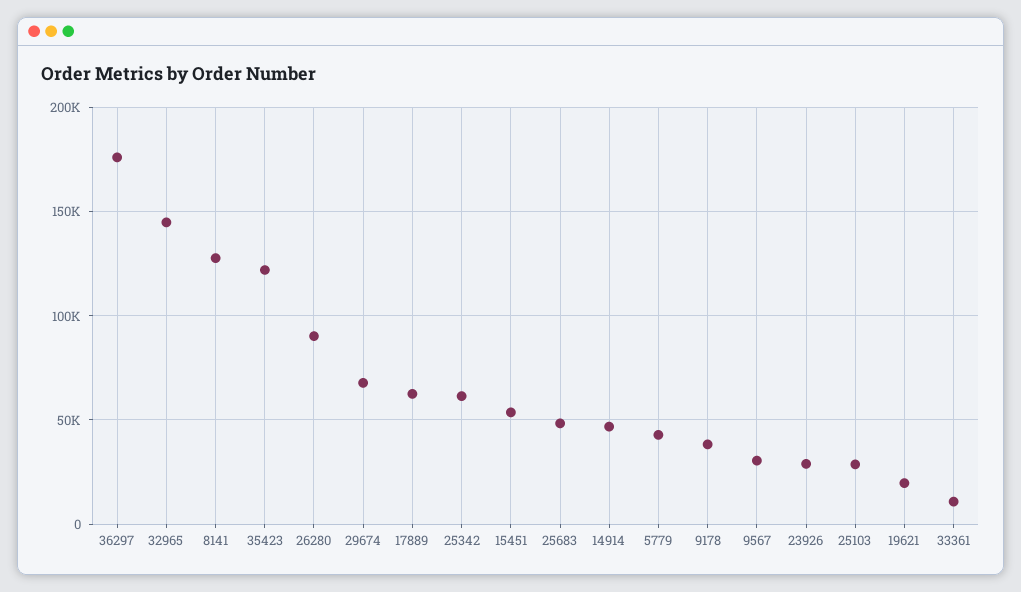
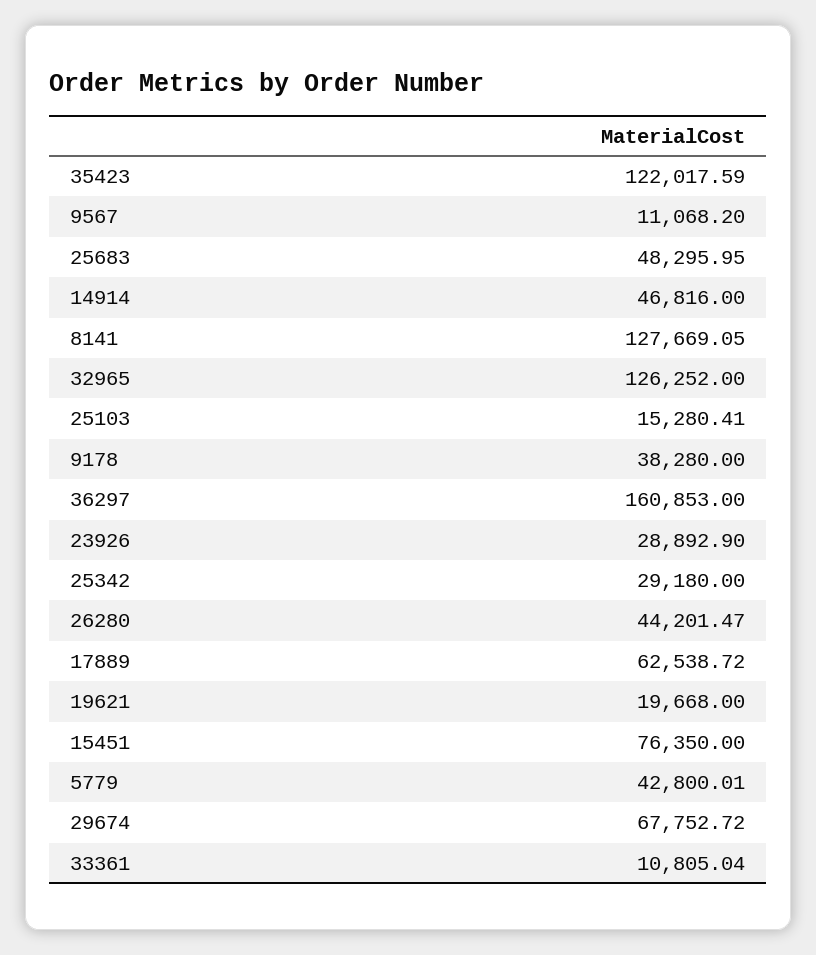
36297: 175000 -> 160853
32965: 145000 -> 126252
26280: 90000 -> 44201.47
25342: 60000 -> 29180
15451: 55000 -> 76350
9567: 30000 -> 11068.2
25103: 30000 -> 15280.41

